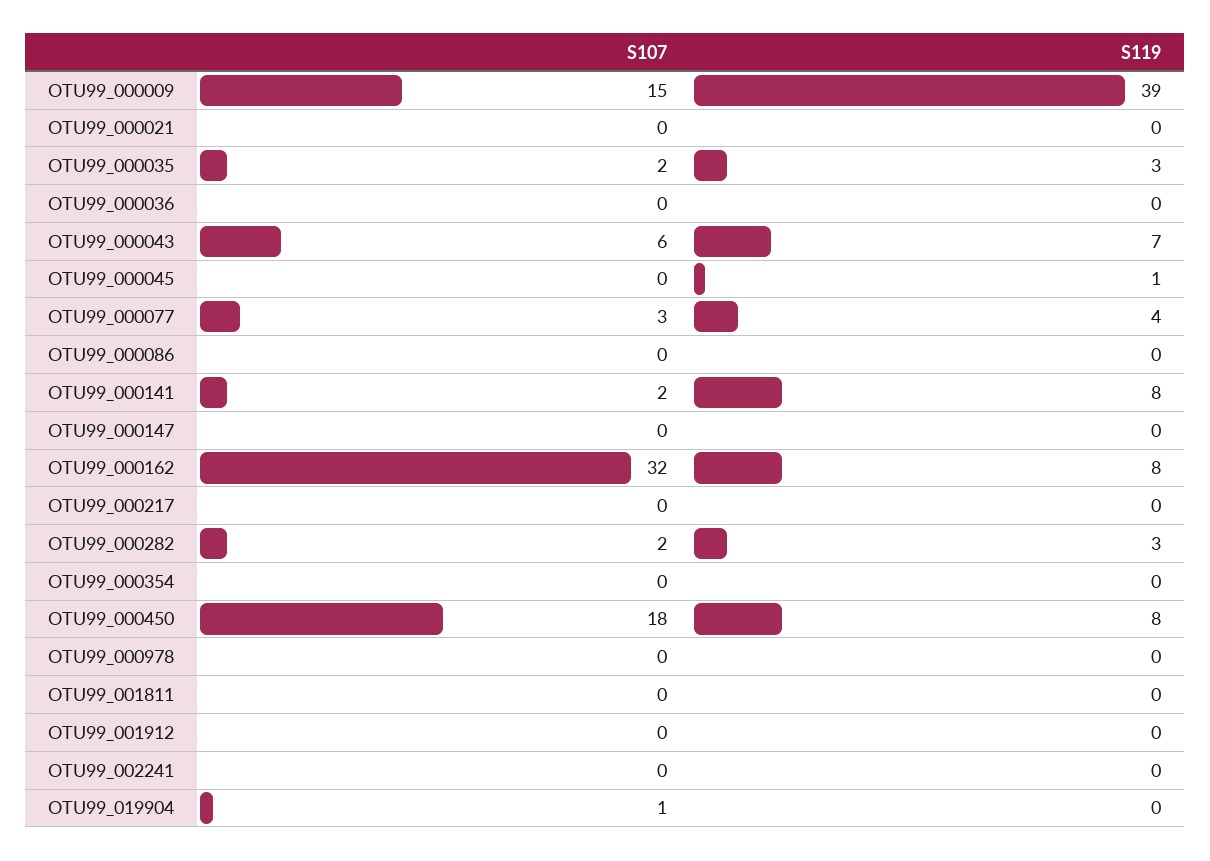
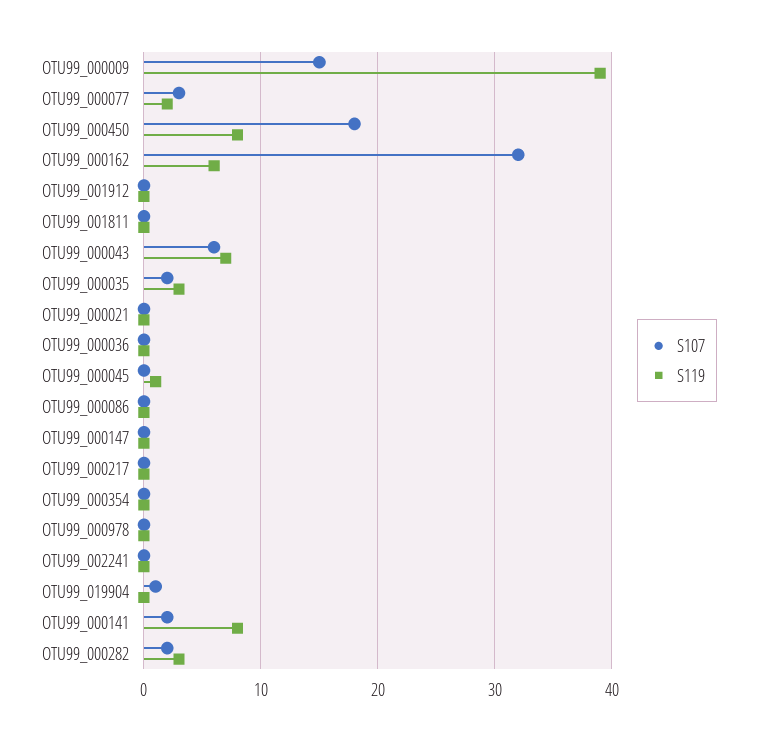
S119, OTU99_000077: 4 -> 2
S119, OTU99_000162: 8 -> 6

